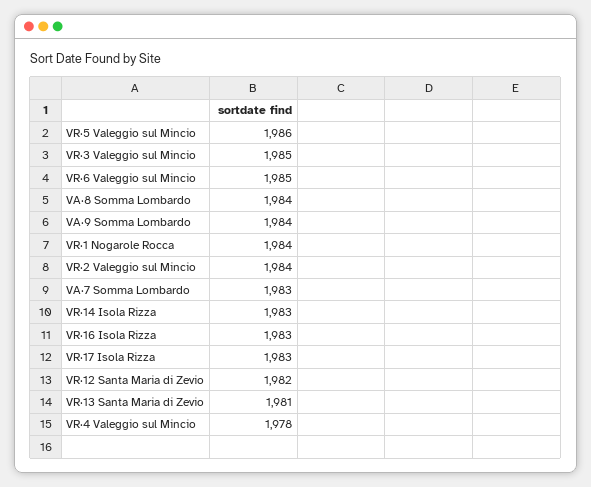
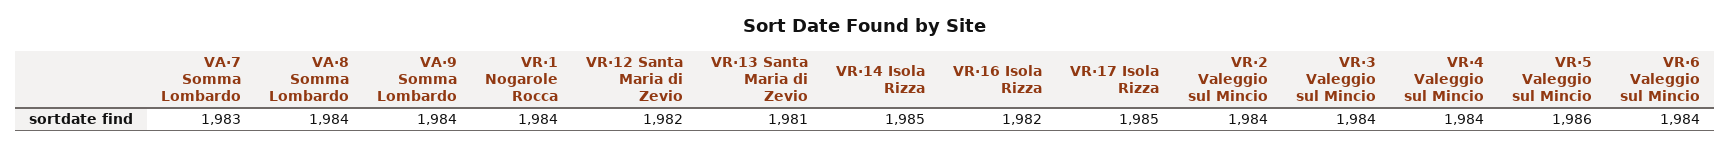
VR·3 Valeggio sul Mincio: 1985 -> 1984
VR·6 Valeggio sul Mincio: 1985 -> 1984
VR·14 Isola Rizza: 1983 -> 1985
VR·16 Isola Rizza: 1983 -> 1982
VR·17 Isola Rizza: 1983 -> 1985
VR·4 Valeggio sul Mincio: 1978 -> 1984

